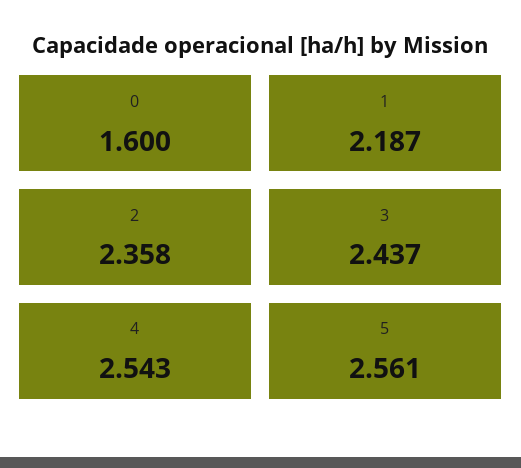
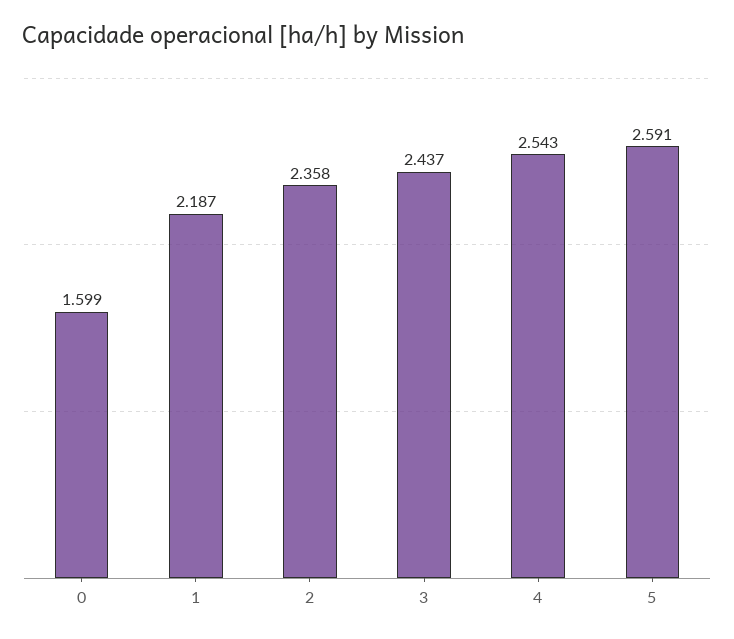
0: 1.6 -> 1.599
5: 2.561 -> 2.591

